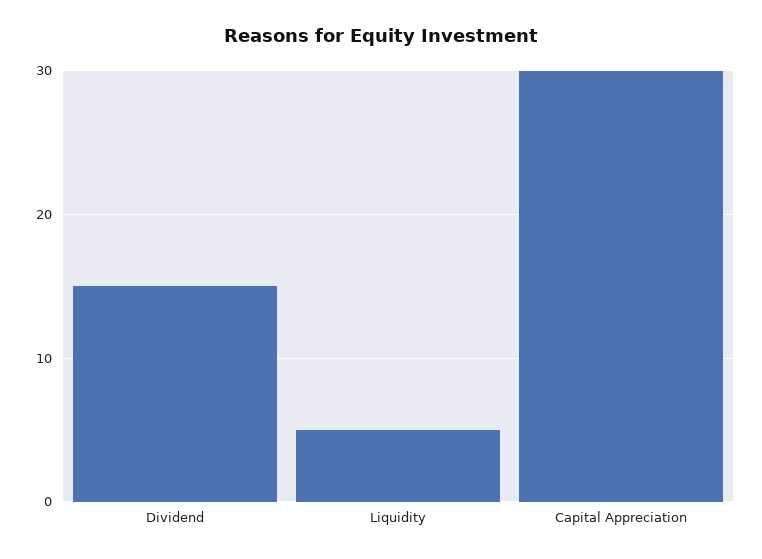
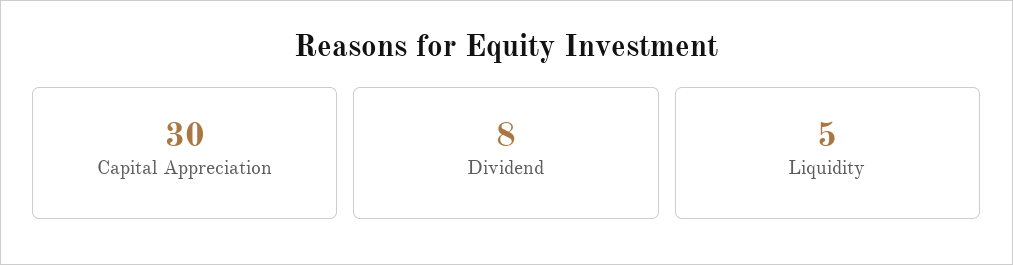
Dividend: 15 -> 8

